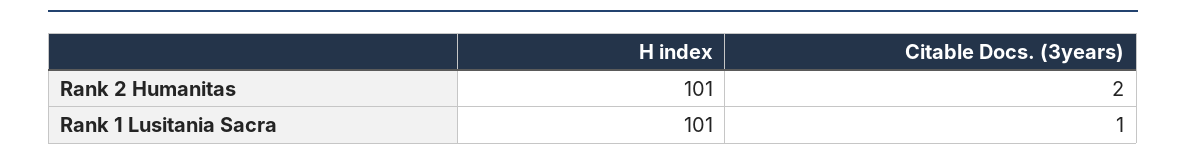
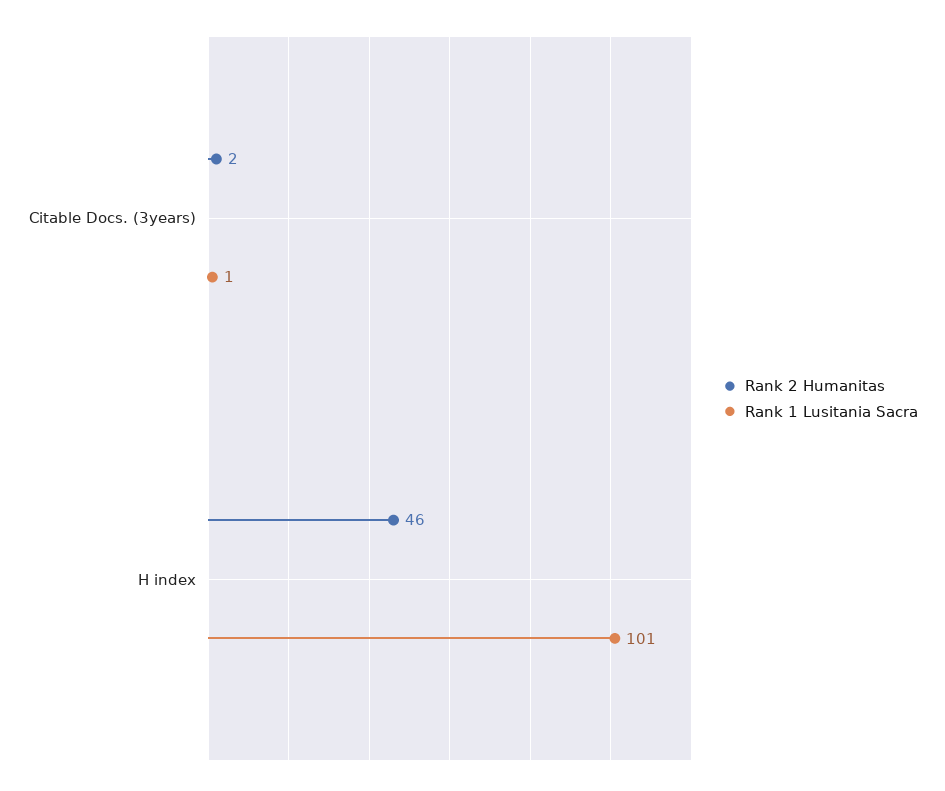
Rank 2 Humanitas, H index: 101 -> 46

